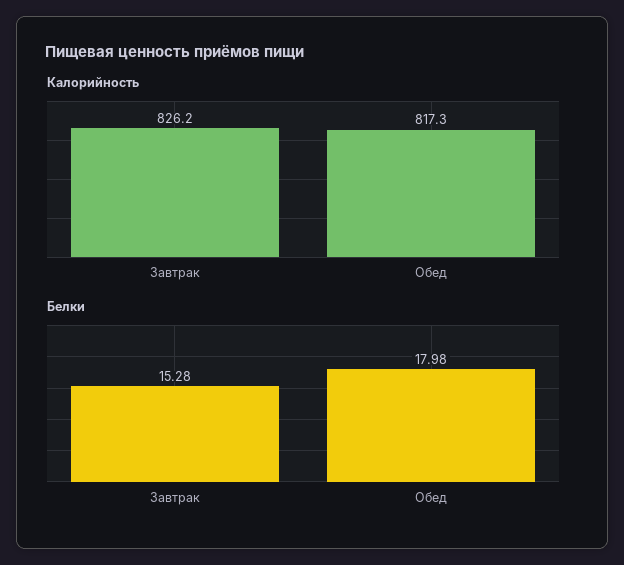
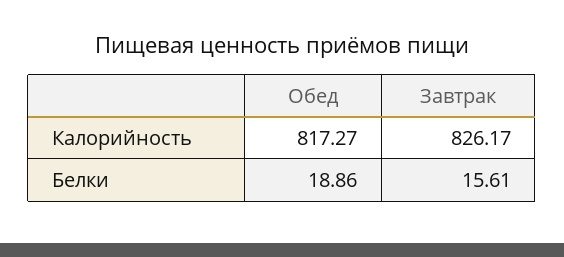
Белки, Завтрак: 15.28 -> 15.61
Белки, Обед: 17.98 -> 18.86

